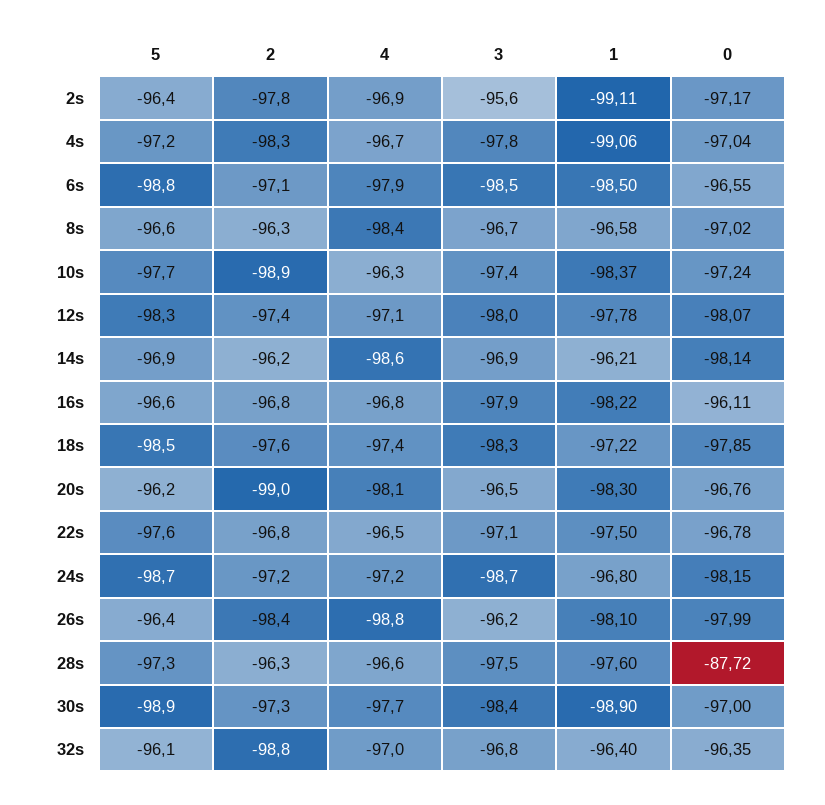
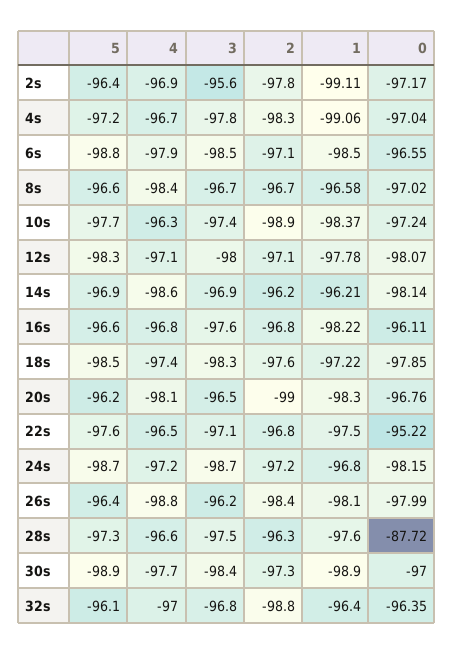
2, 8s: -96.3 -> -96.7
2, 12s: -97.4 -> -97.1
3, 16s: -97.9 -> -97.6
0, 22s: -96.78 -> -95.22

